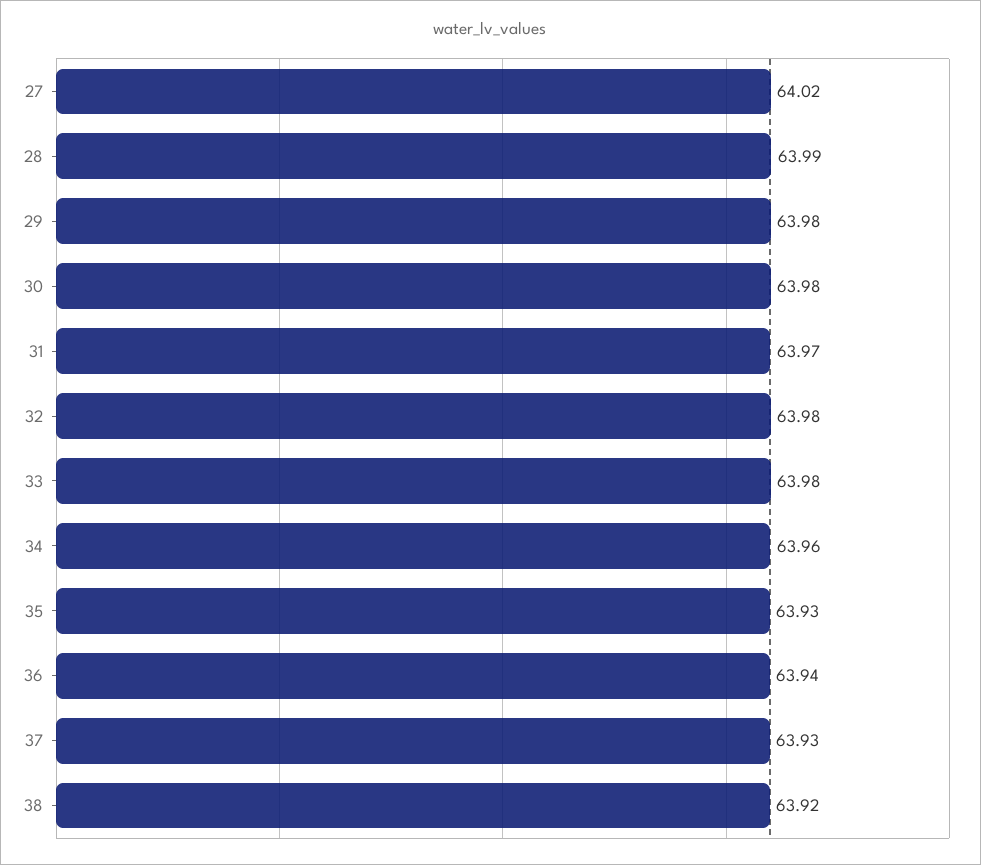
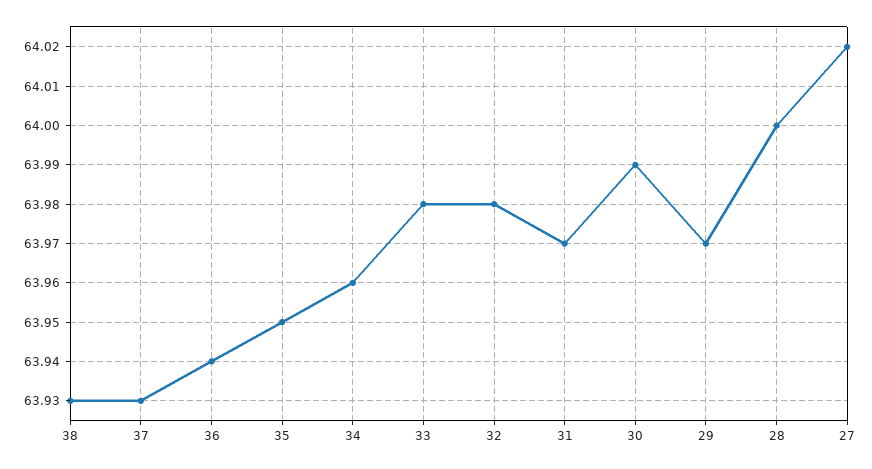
28: 63.99 -> 64
29: 63.98 -> 63.97
30: 63.98 -> 63.99
35: 63.93 -> 63.95
38: 63.92 -> 63.93

